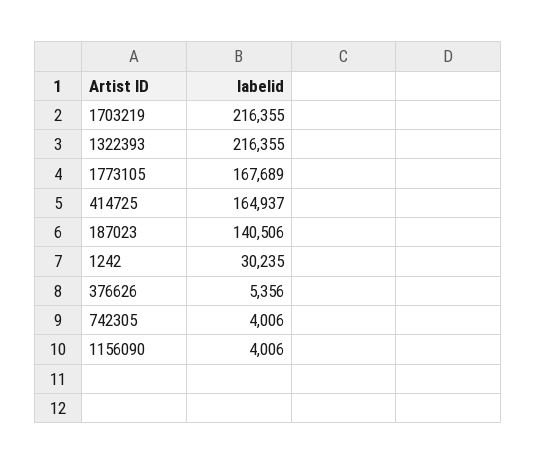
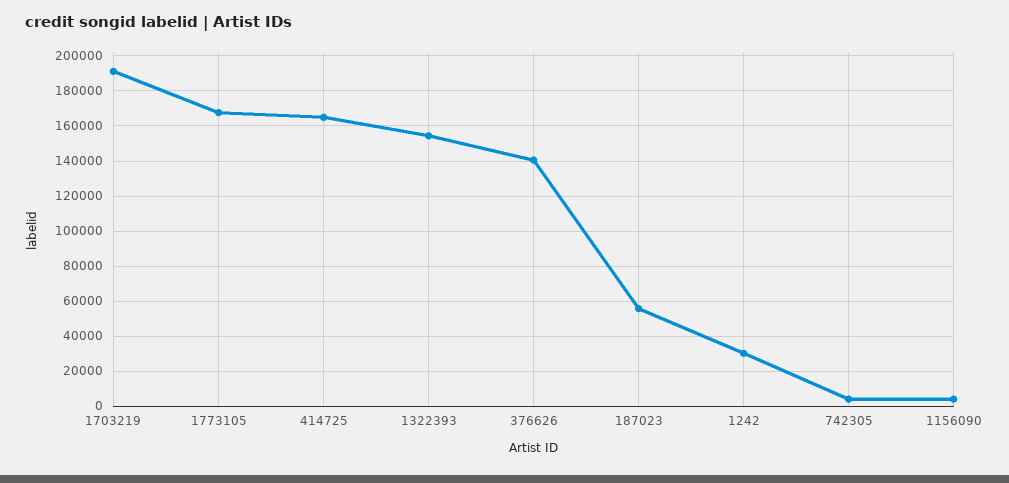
1703219: 216355 -> 190000
1322393: 216355 -> 155000
187023: 140506 -> 55000
376626: 5356 -> 140000

